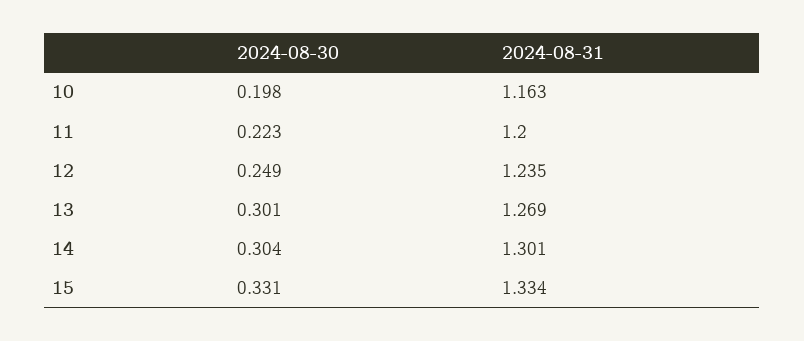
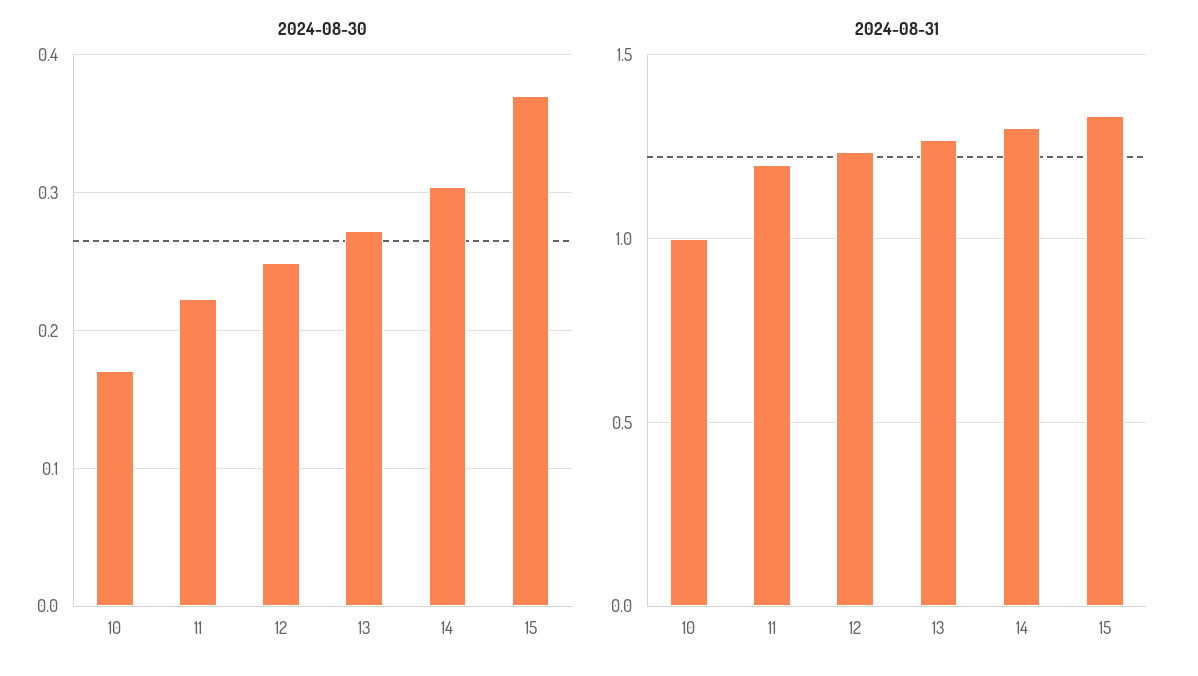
2024-08-30, 10: 0.198 -> 0.17
2024-08-31, 10: 1.163 -> 1
2024-08-30, 13: 0.301 -> 0.27
2024-08-30, 15: 0.331 -> 0.37

